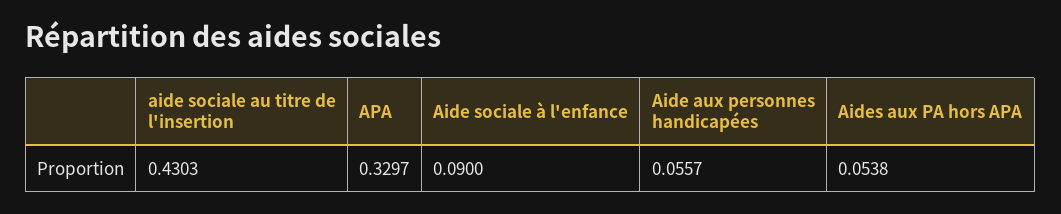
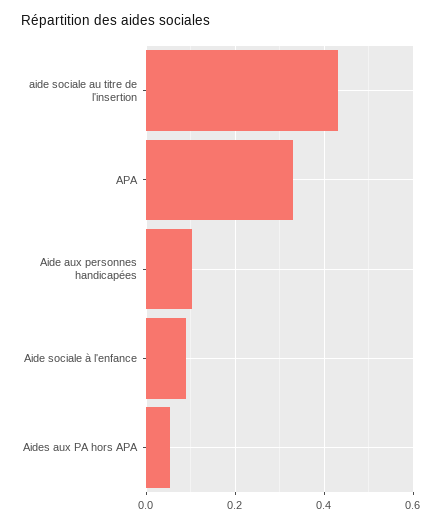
Aide aux personnes handicapées: 0.0557 -> 0.1

